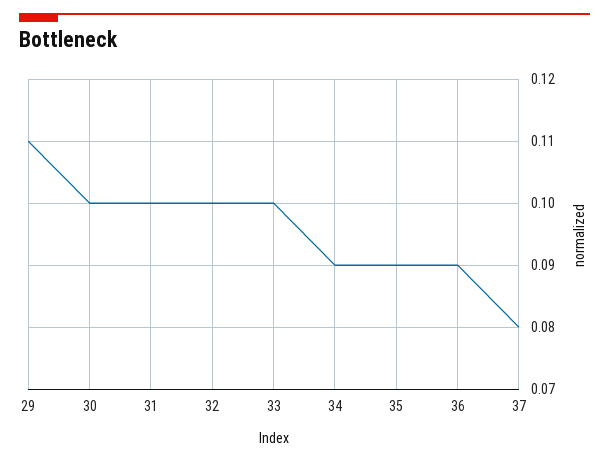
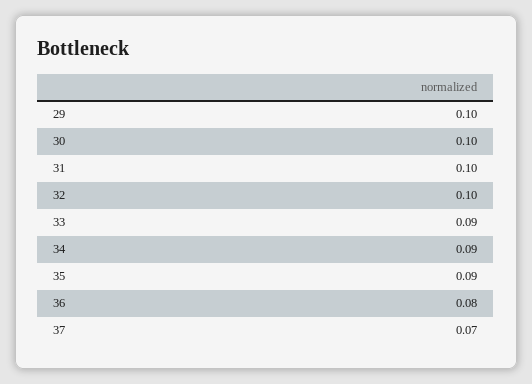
29: 0.11 -> 0.1
33: 0.1 -> 0.09
36: 0.09 -> 0.08
37: 0.08 -> 0.07

